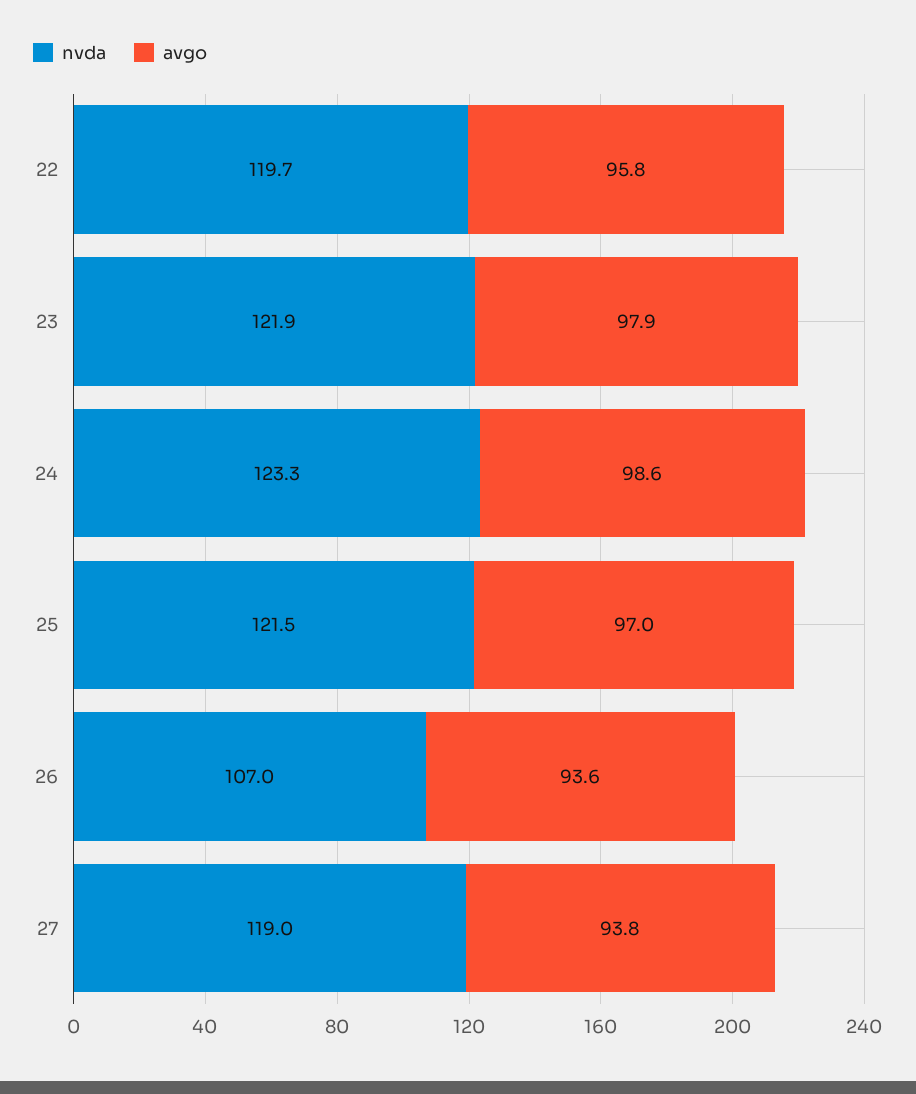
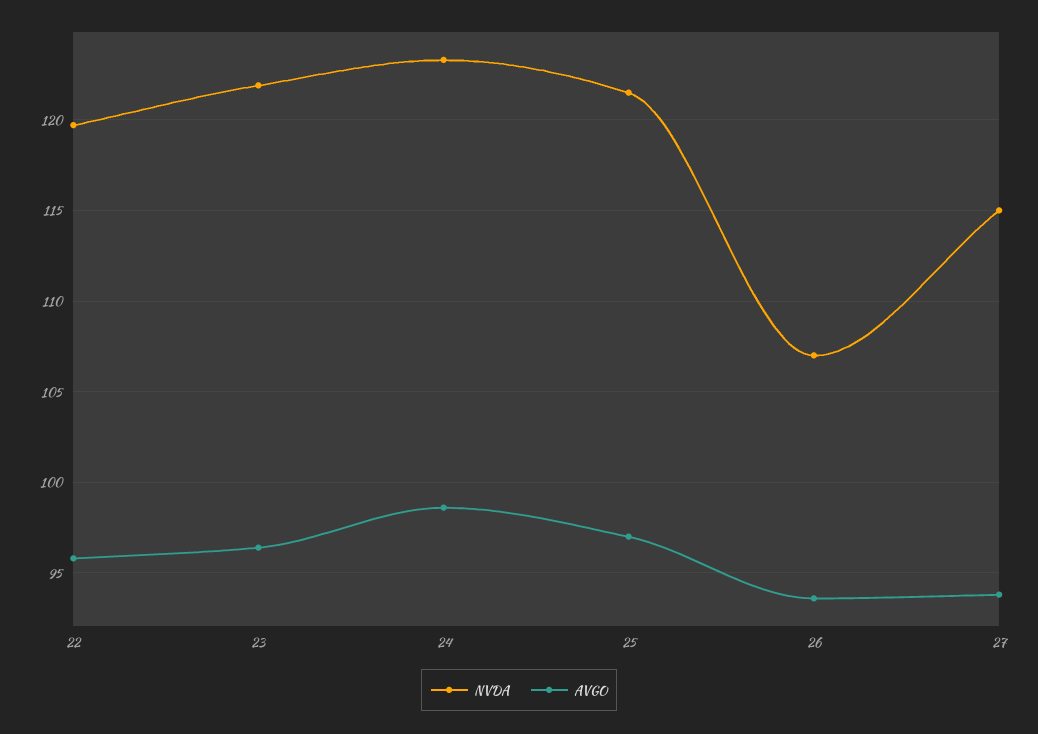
avgo, 23: 97.9 -> 96.5
nvda, 27: 119 -> 115

